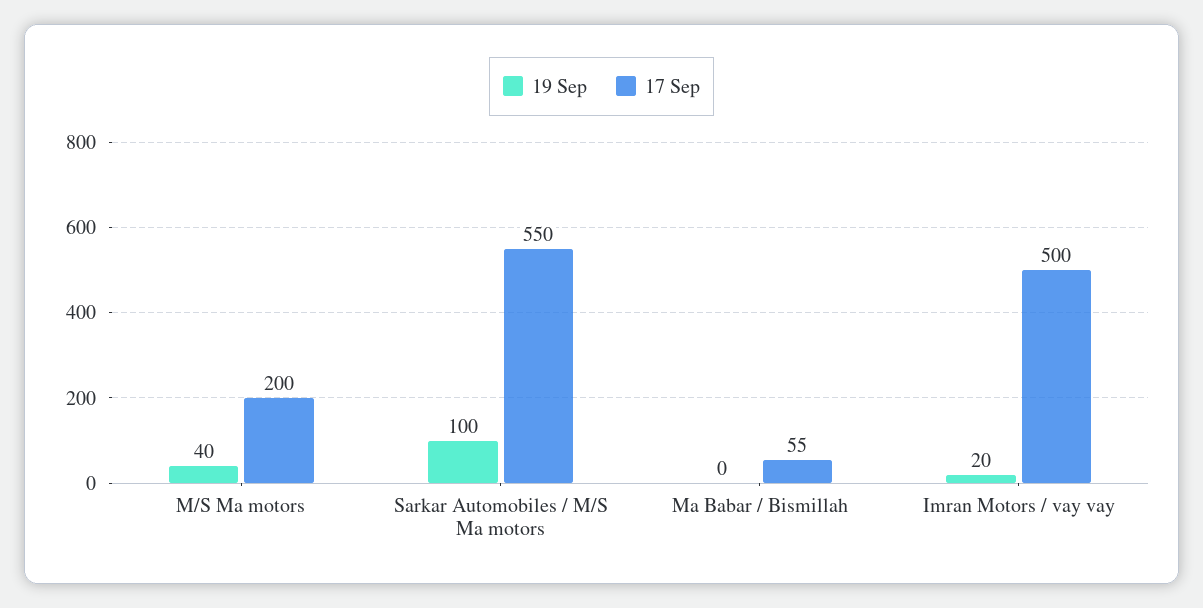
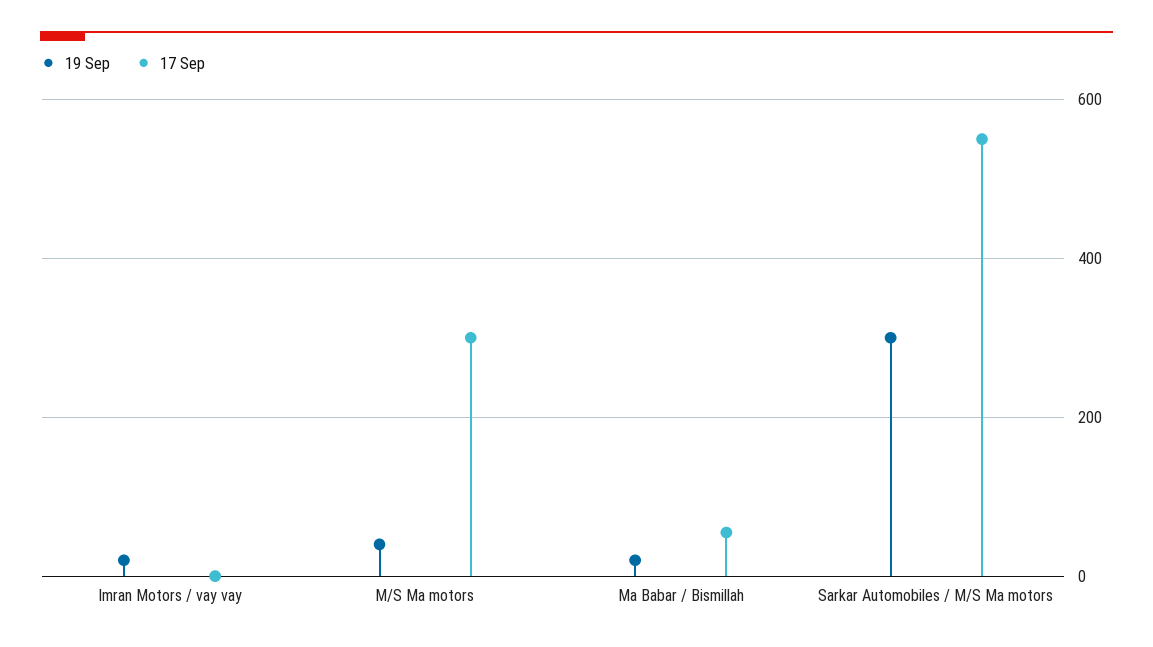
17 Sep, M/S Ma motors: 200 -> 300
19 Sep, Sarkar Automobiles / M/S Ma motors: 100 -> 300
19 Sep, Ma Babar / Bismillah: 0 -> 20
17 Sep, Imran Motors / vay vay: 500 -> 0

